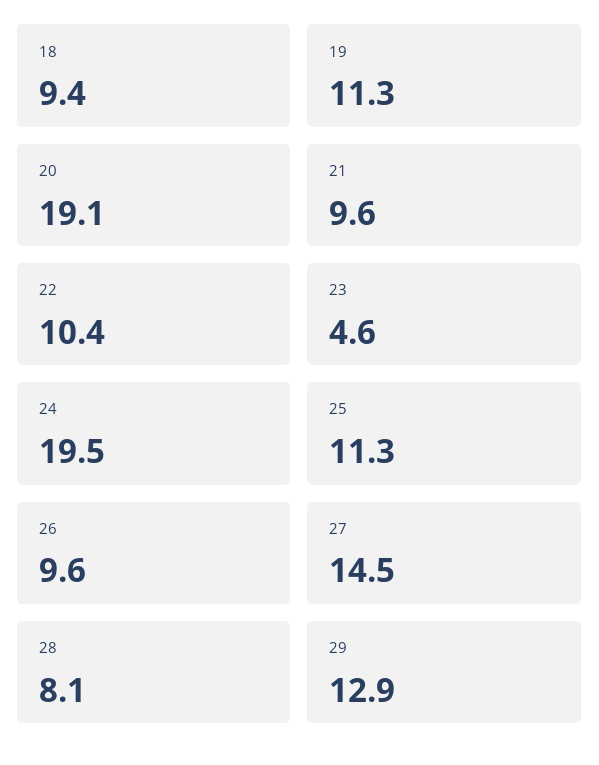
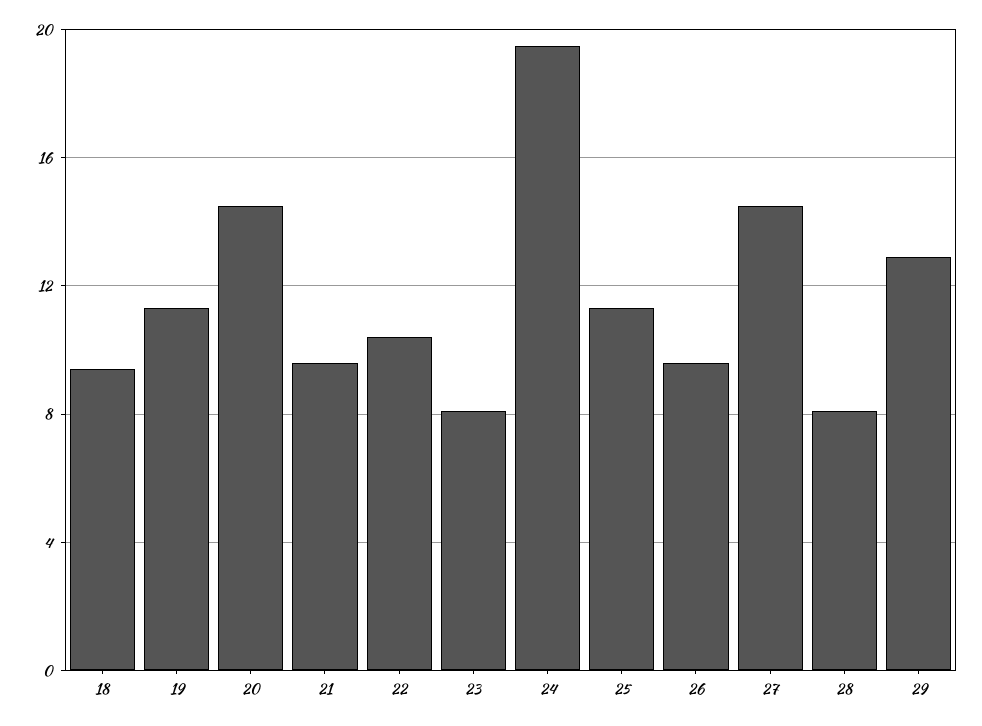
20: 19.1 -> 14.5
23: 4.6 -> 8

